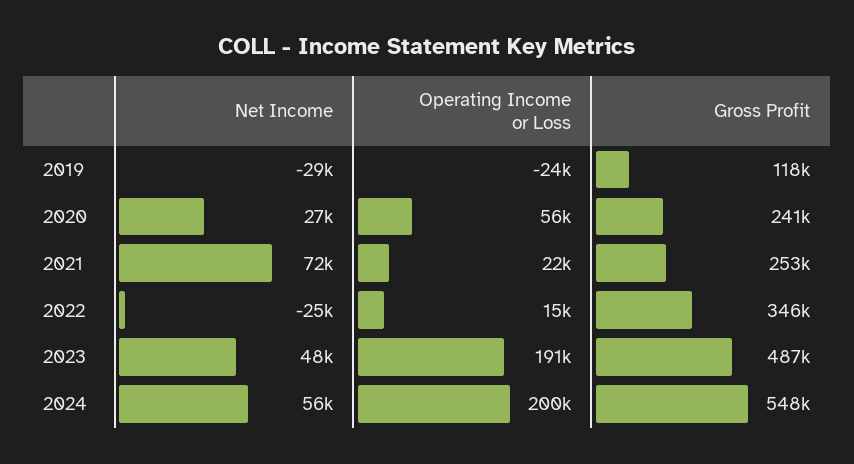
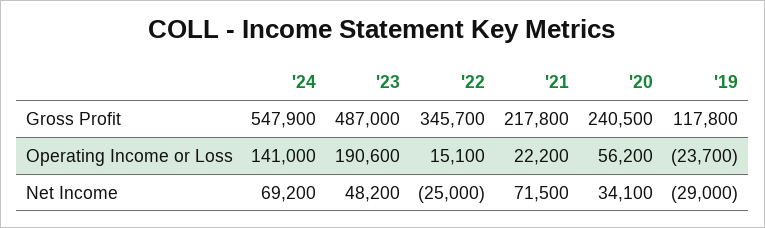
Net Income, 2020: 27000 -> 34100
Gross Profit, 2021: 253000 -> 217800
Net Income, 2024: 56000 -> 69200
Operating Income or Loss, 2024: 200000 -> 141000

